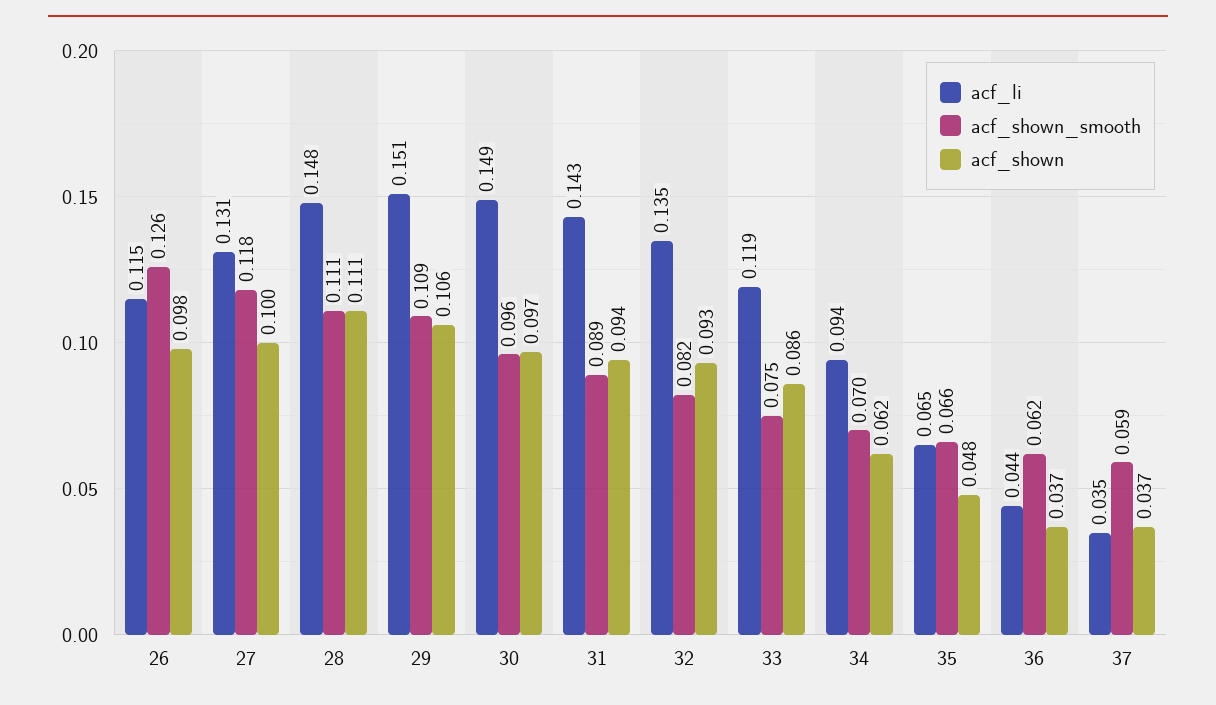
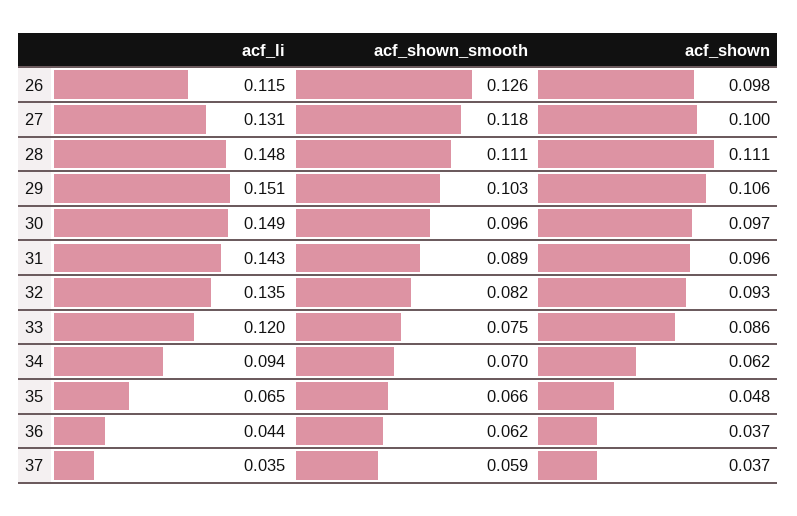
acf_shown_smooth, 29: 0.109 -> 0.103
acf_shown, 31: 0.094 -> 0.096
acf_li, 33: 0.119 -> 0.12

